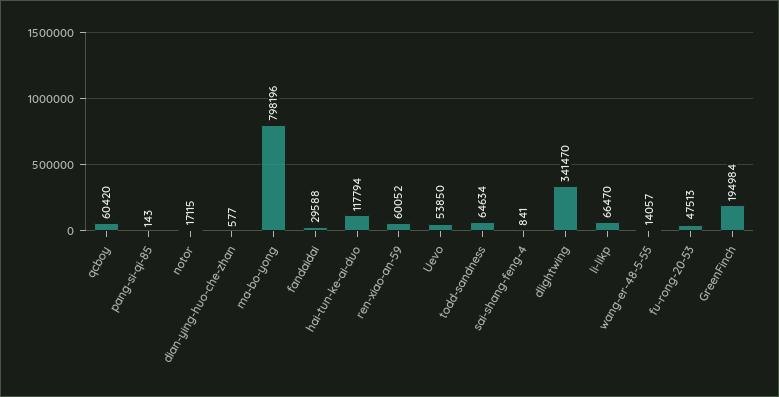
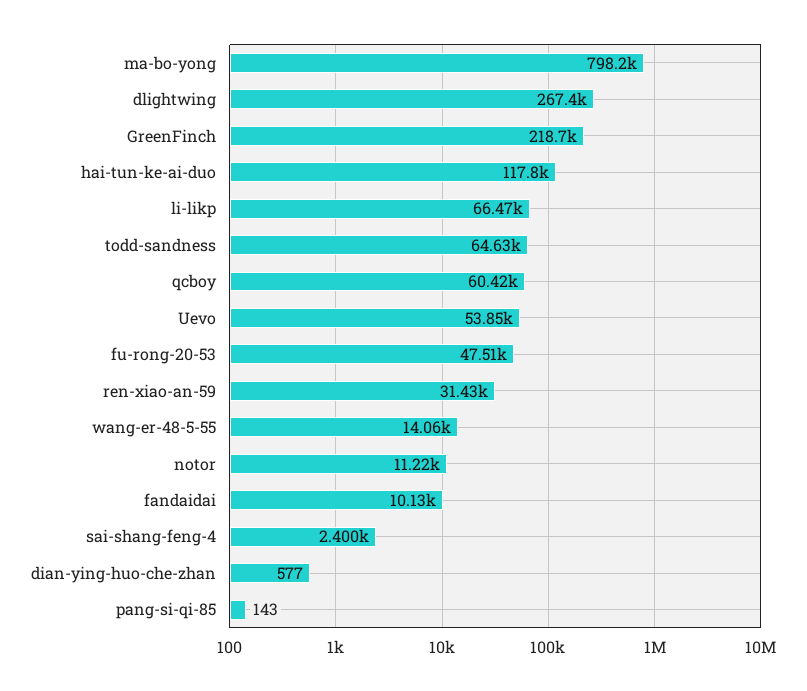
notor: 17115 -> 11220
fandaidai: 29588 -> 10130
ren-xiao-an-59: 60052 -> 31430
sai-shang-feng-4: 841 -> 2400
dlightwing: 341470 -> 267400
GreenFinch: 194984 -> 218700

